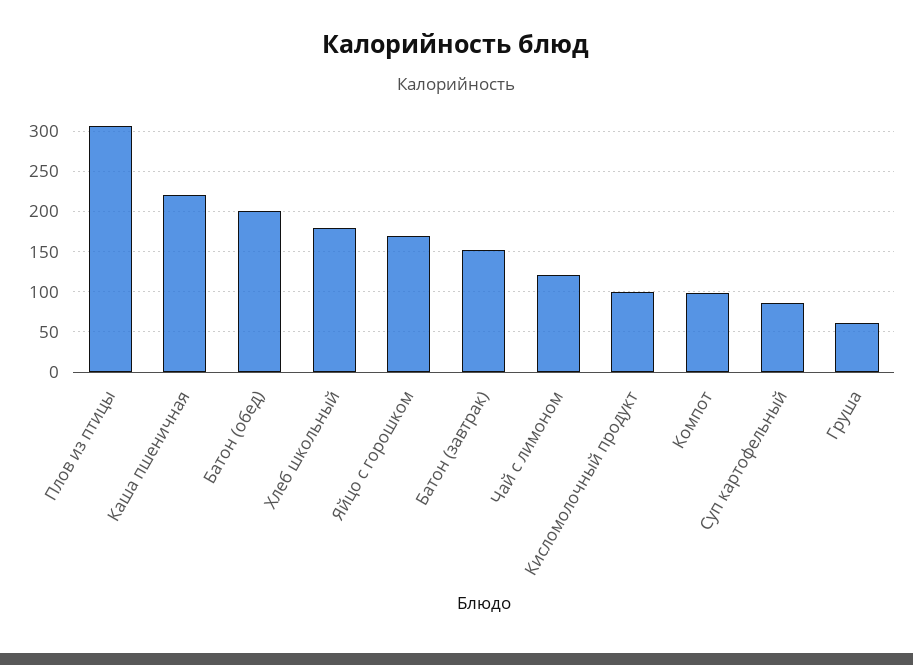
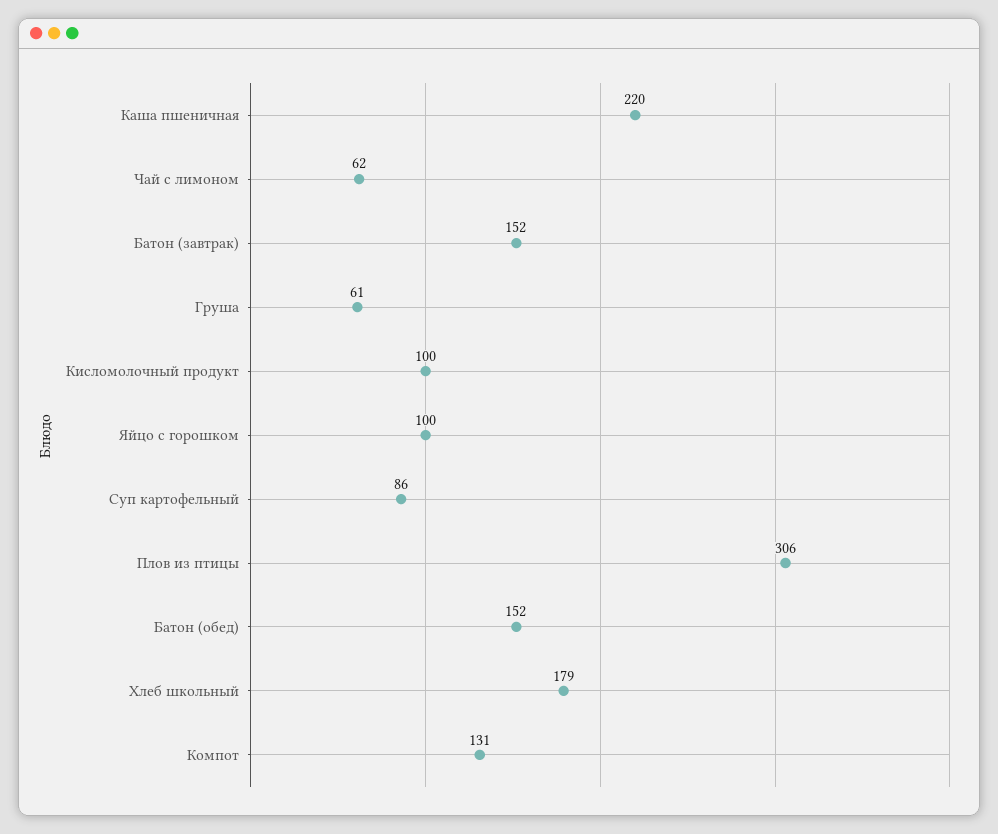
Батон (обед): 200 -> 152
Яйцо с горошком: 170 -> 100
Чай с лимоном: 120 -> 62
Компот: 100 -> 131

